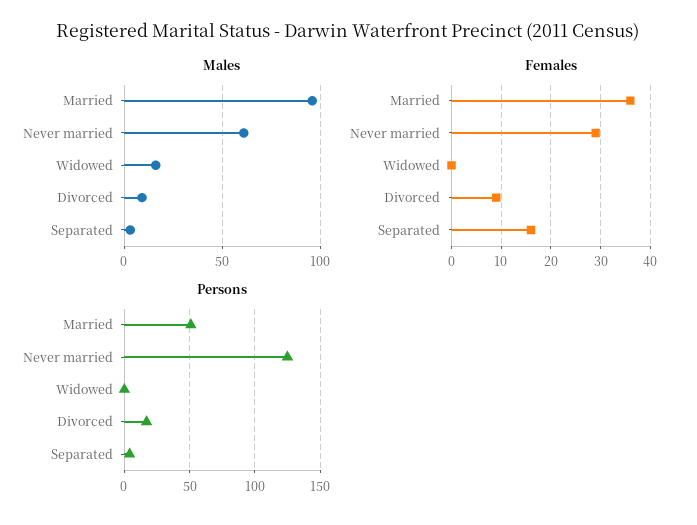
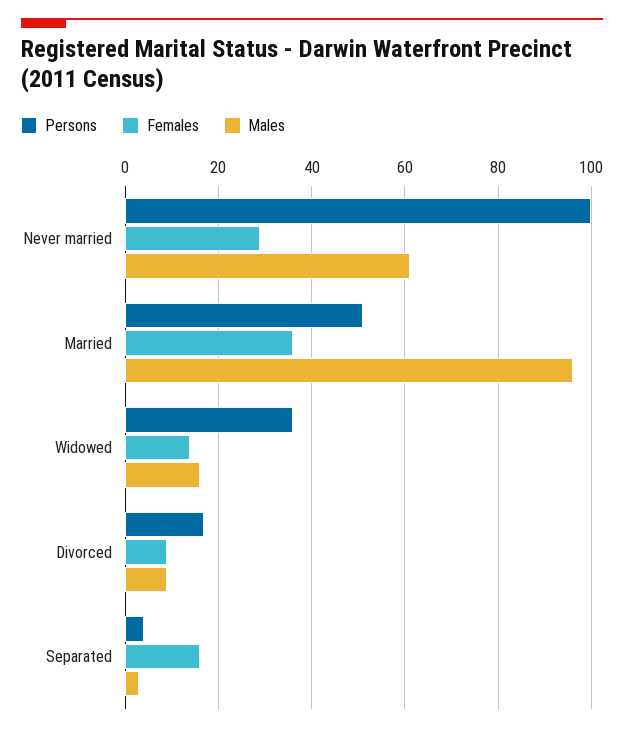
Females, Widowed: 0 -> 15
Persons, Never married: 125 -> 100
Persons, Widowed: 0 -> 35

